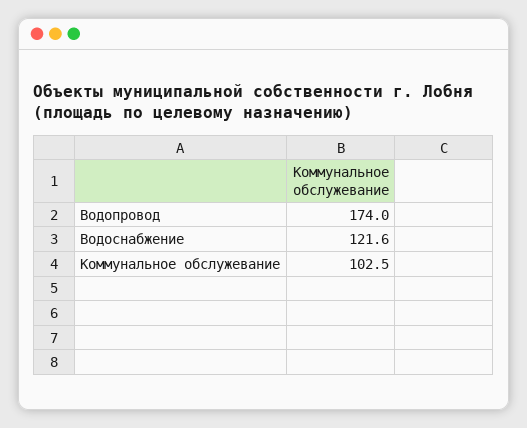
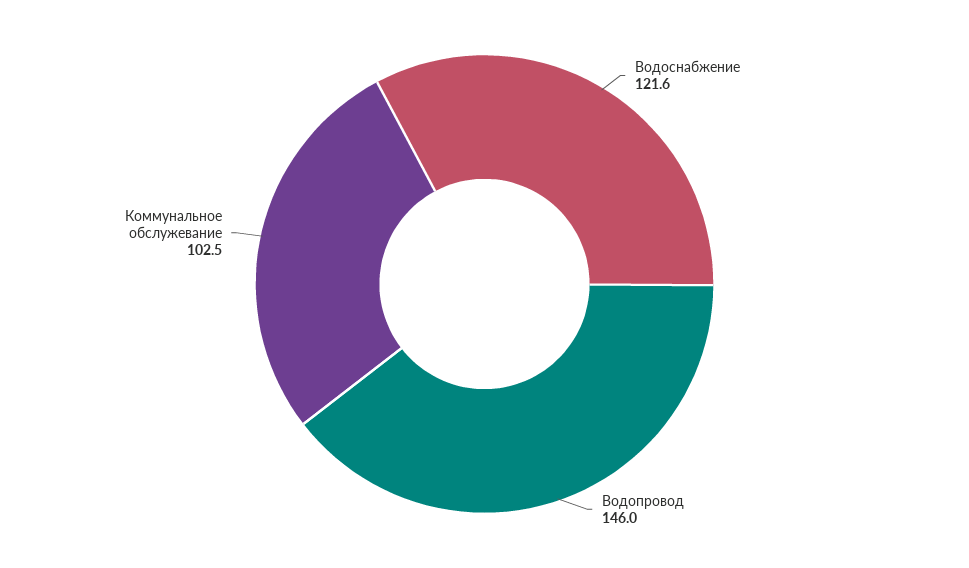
Водопровод: 174 -> 146

